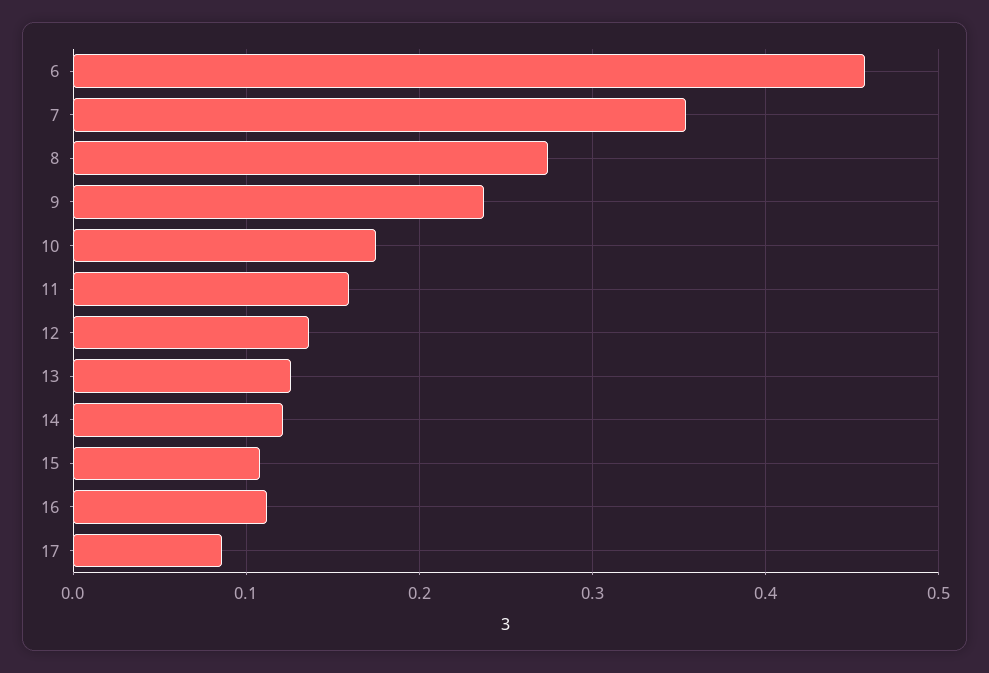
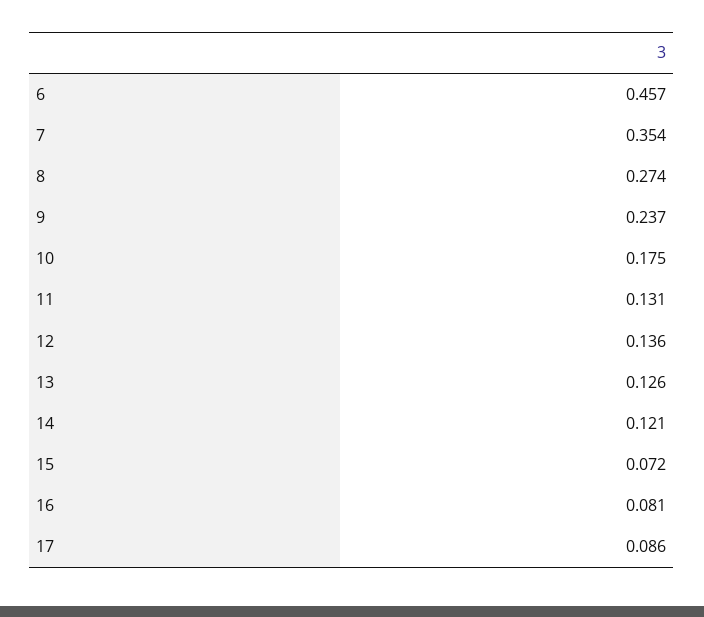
11: 0.16 -> 0.131
15: 0.11 -> 0.072
16: 0.11 -> 0.081

